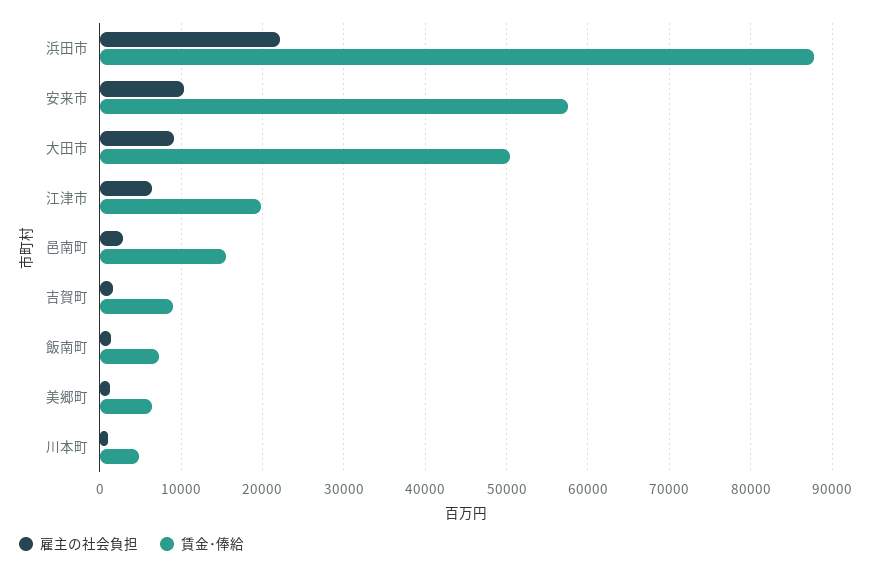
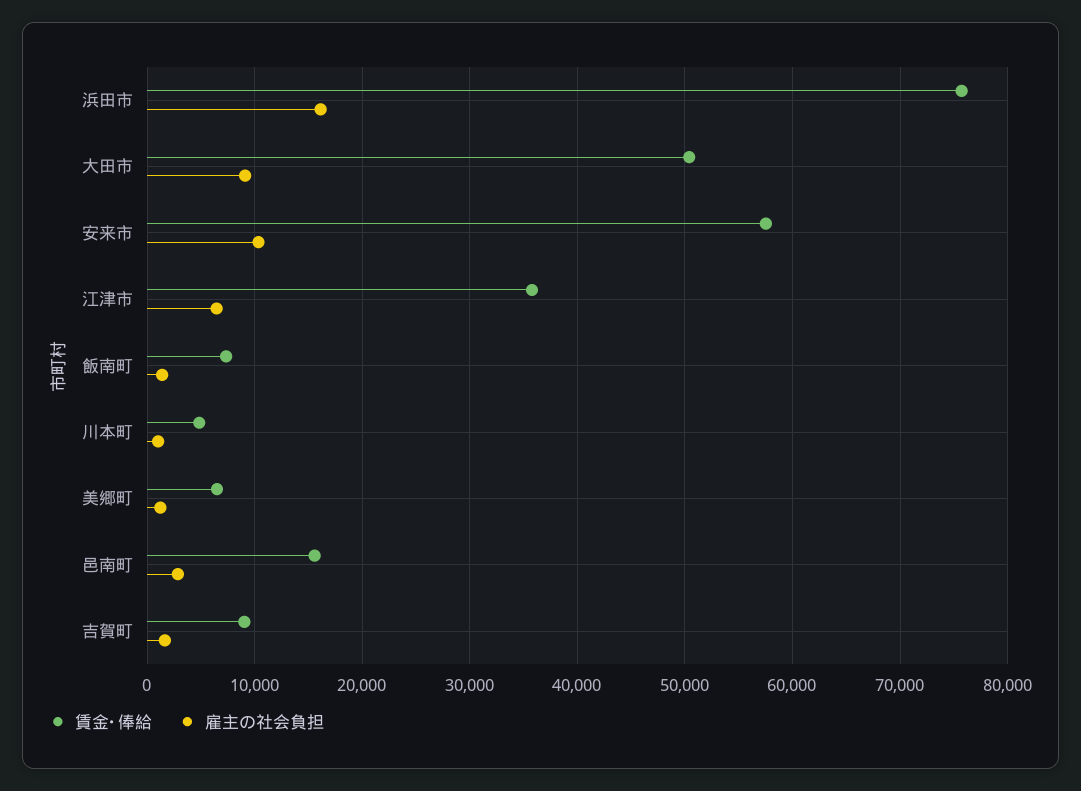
雇主の社会負担, 浜田市: 22000 -> 16000
賃金･俸給, 浜田市: 88000 -> 76000
賃金･俸給, 江津市: 20000 -> 36000

